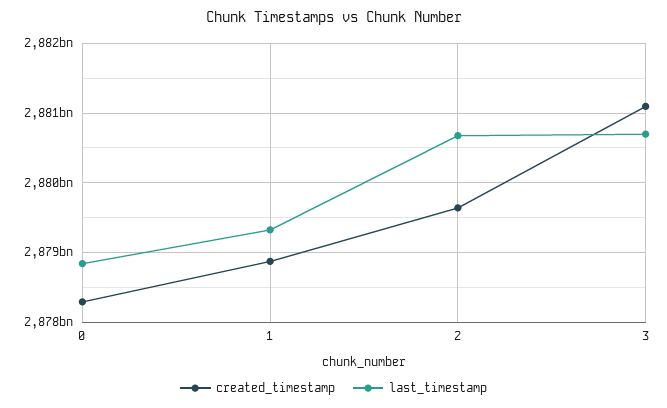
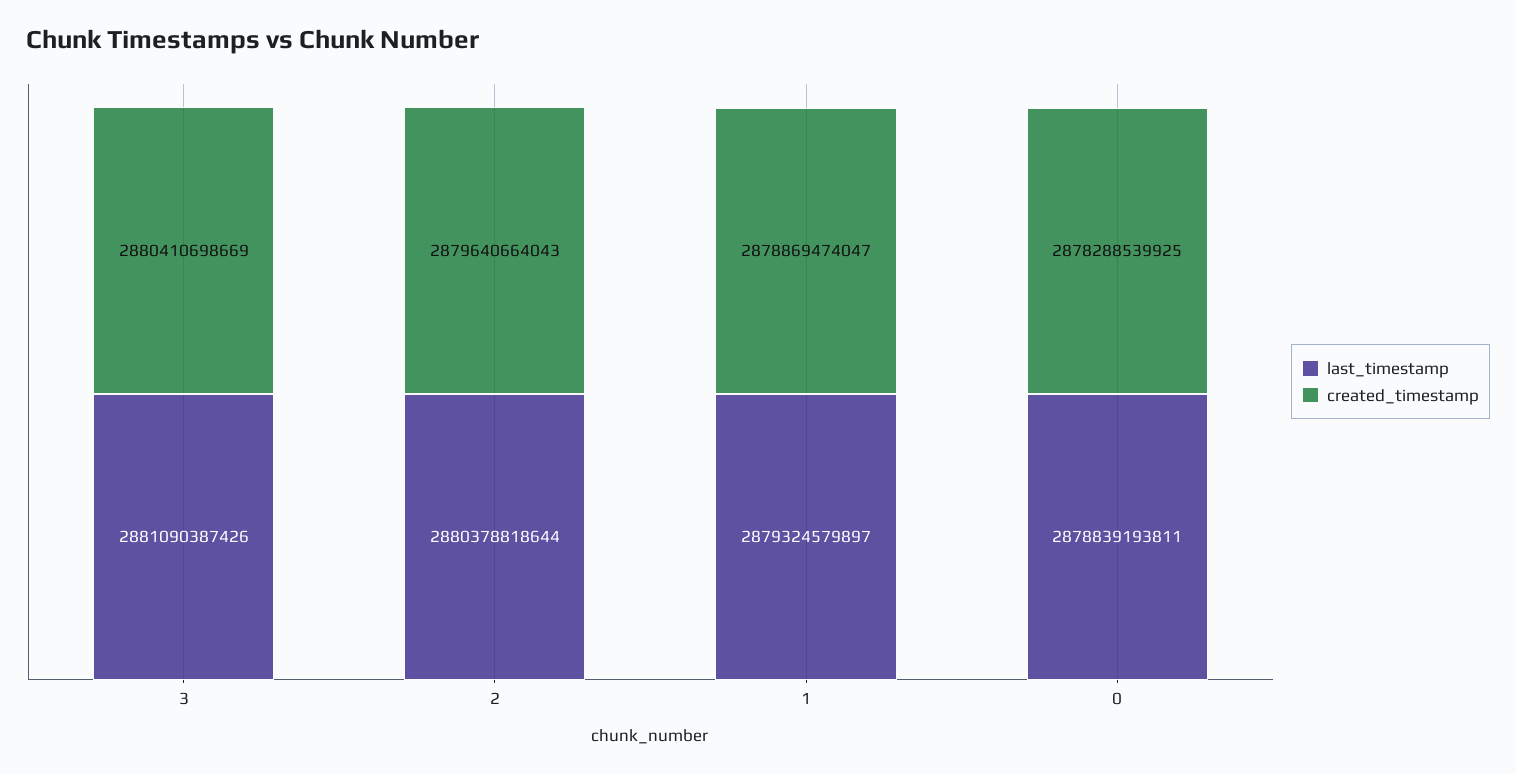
last_timestamp, 2: 2880700000000 -> 2880378818644
created_timestamp, 3: 2881100000000 -> 2880410698669
last_timestamp, 3: 2880700000000 -> 2881090387426

